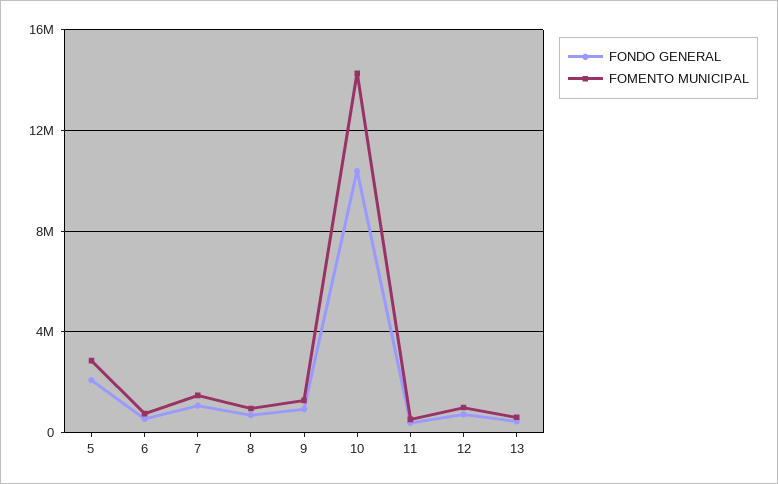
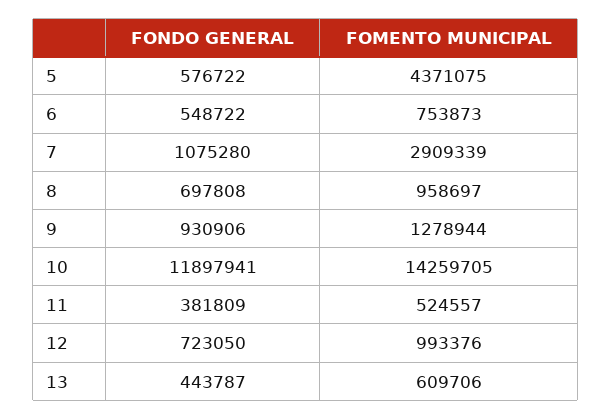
FONDO GENERAL, 5: 2000000 -> 576722
FOMENTO MUNICIPAL, 5: 3000000 -> 4371075
FOMENTO MUNICIPAL, 7: 1500000 -> 2909339
FONDO GENERAL, 10: 10500000 -> 11897941

